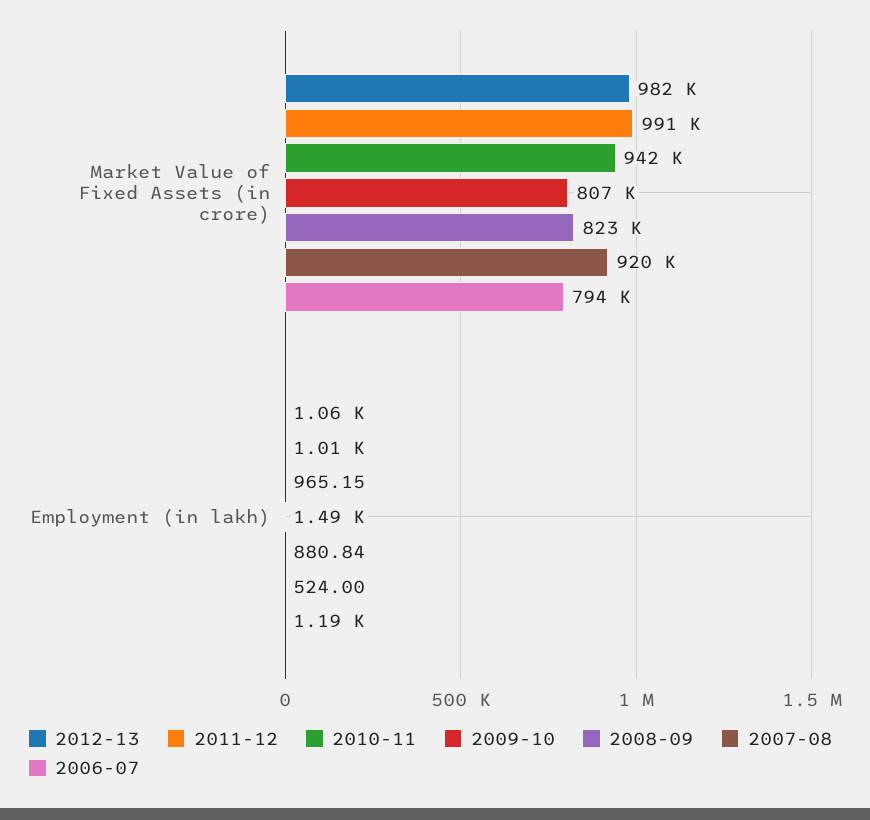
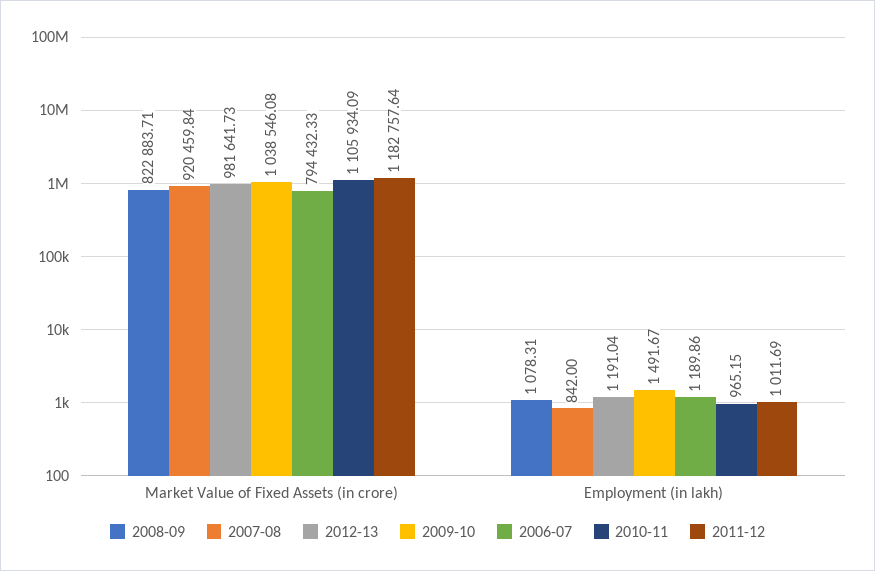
2011-12, Market Value of Fixed Assets (in crore): 991000 -> 1182757.64
2010-11, Market Value of Fixed Assets (in crore): 942000 -> 1105934.09
2009-10, Market Value of Fixed Assets (in crore): 807000 -> 1038546.08
2012-13, Employment (in lakh): 1060 -> 1191.04
2008-09, Employment (in lakh): 880.84 -> 1078.31
2007-08, Employment (in lakh): 524 -> 842

